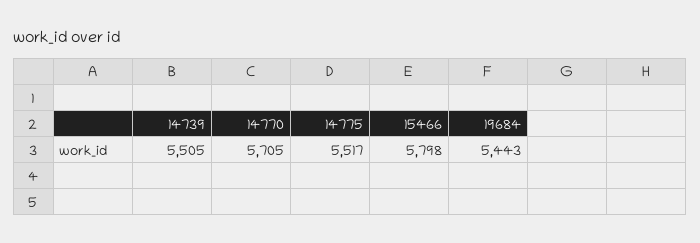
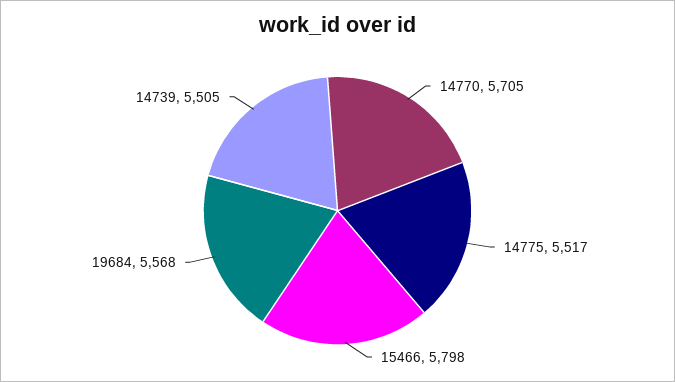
19684: 5443 -> 5568

